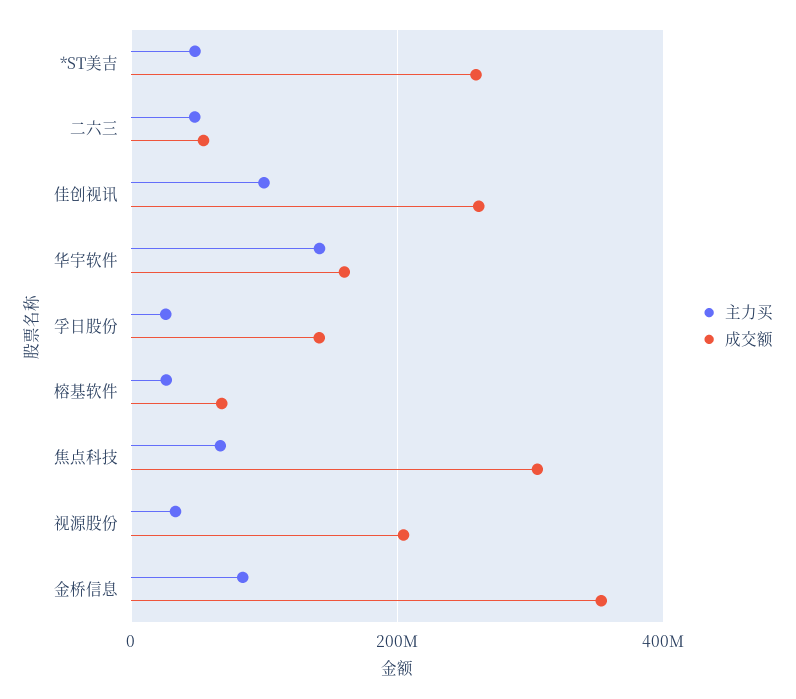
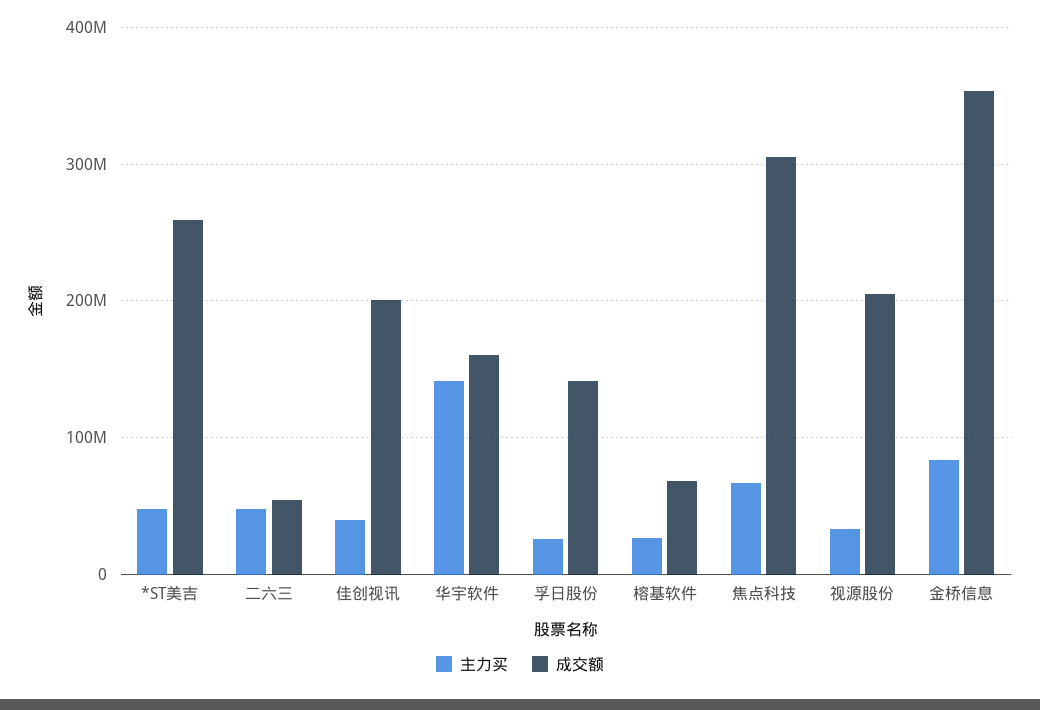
主力买, 佳创视讯: 100000000 -> 40000000
成交额, 佳创视讯: 260000000 -> 200000000

